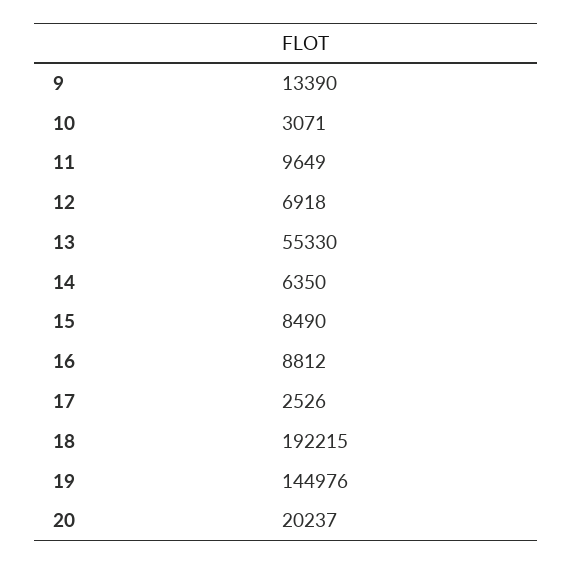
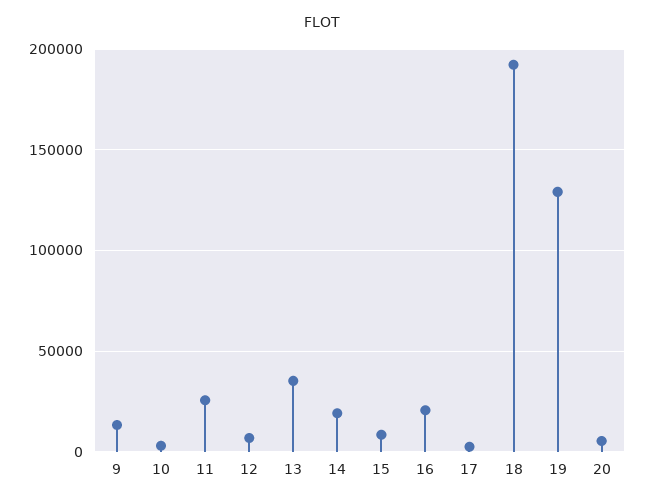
11: 9649 -> 25000
13: 55330 -> 35000
14: 6350 -> 20000
16: 8812 -> 20000
19: 144976 -> 130000
20: 20237 -> 5000

